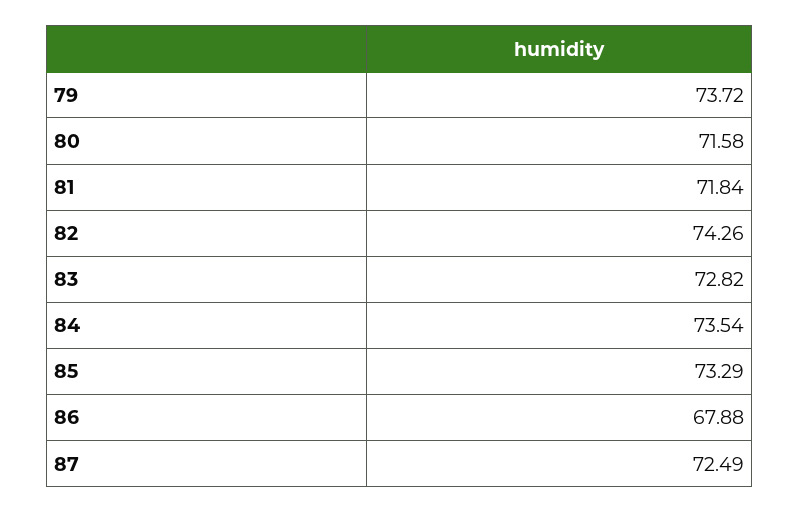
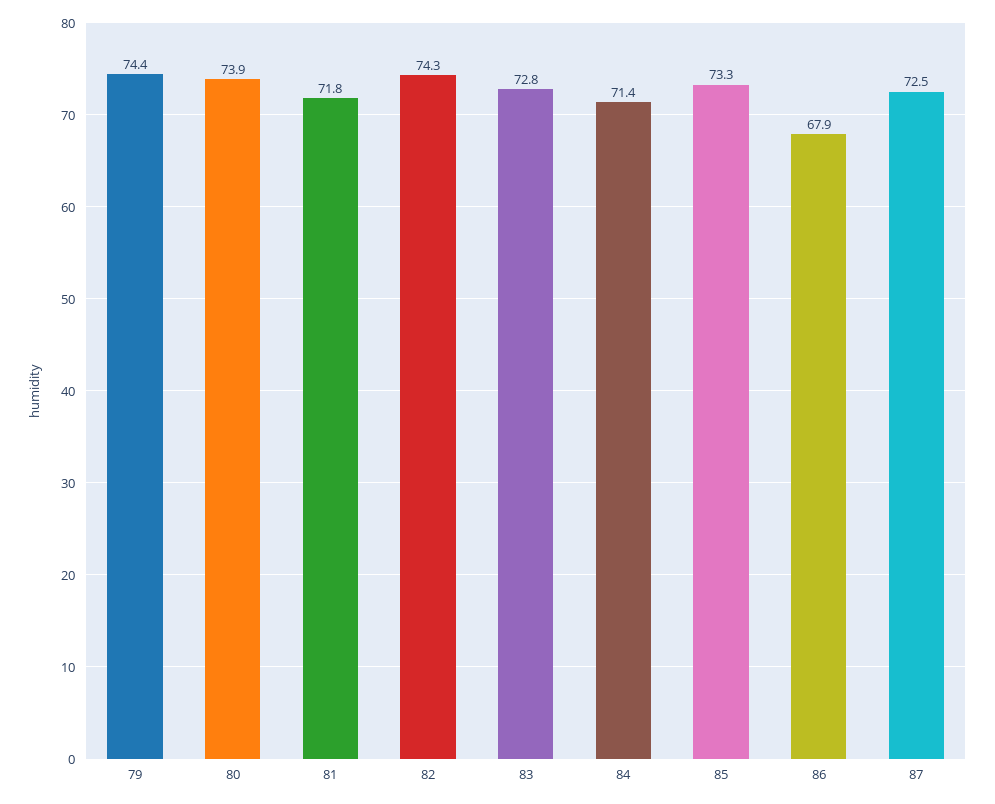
79: 73.72 -> 74.4
80: 71.58 -> 73.9
84: 73.54 -> 71.4

